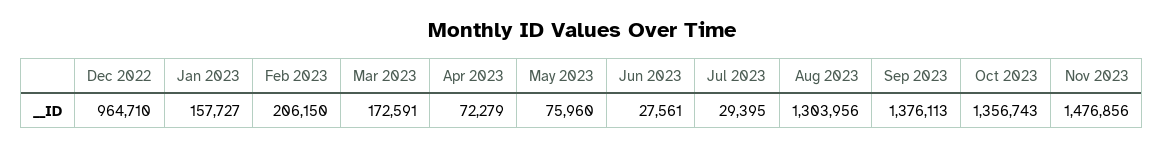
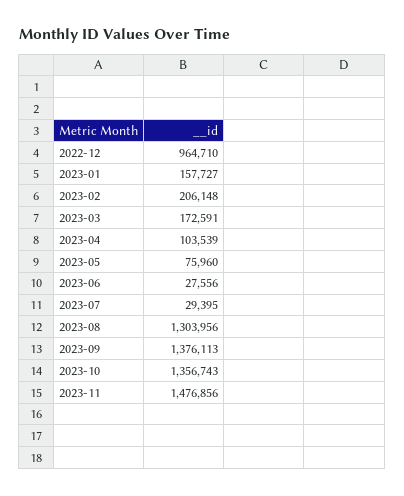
Feb 2023: 206150 -> 206148
Apr 2023: 72279 -> 103539
Jun 2023: 27561 -> 27556

